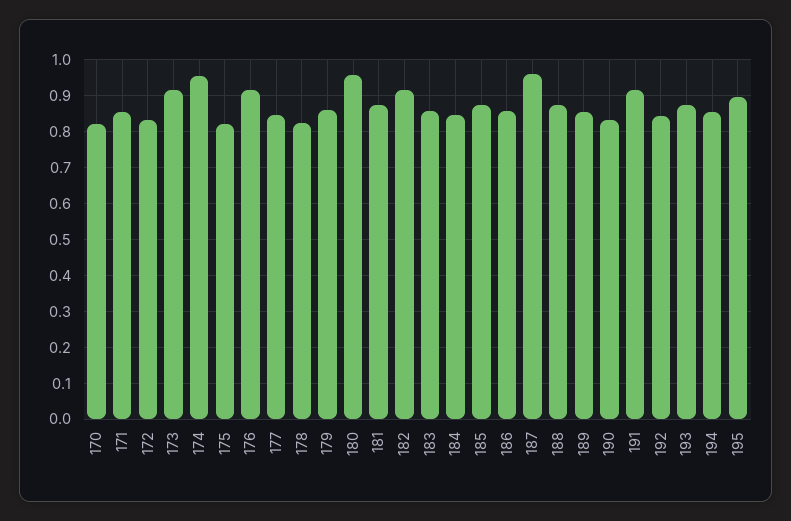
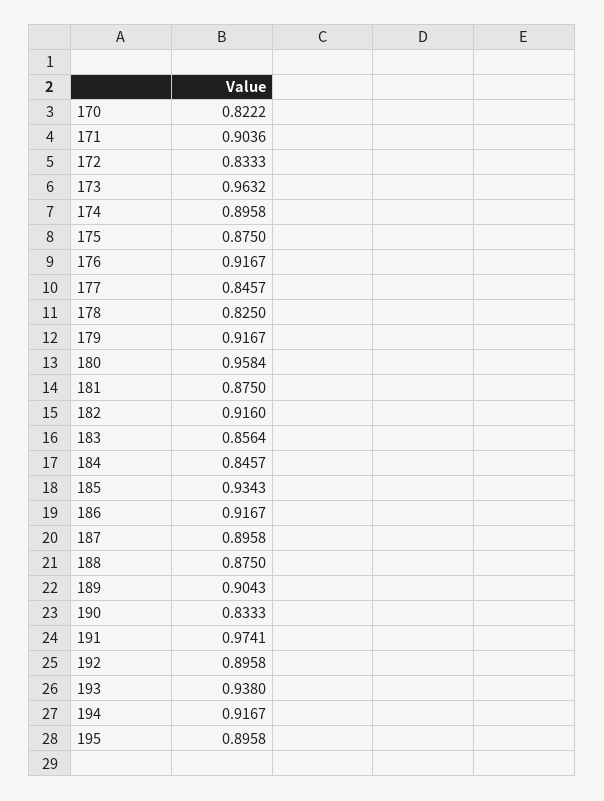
171: 0.86 -> 0.9036
173: 0.92 -> 0.9632
174: 0.96 -> 0.8958
175: 0.82 -> 0.875
179: 0.86 -> 0.9167
185: 0.88 -> 0.9343
186: 0.86 -> 0.9167
187: 0.96 -> 0.8958
189: 0.86 -> 0.9043
191: 0.92 -> 0.9741
192: 0.84 -> 0.8958
193: 0.88 -> 0.938
194: 0.86 -> 0.9167

